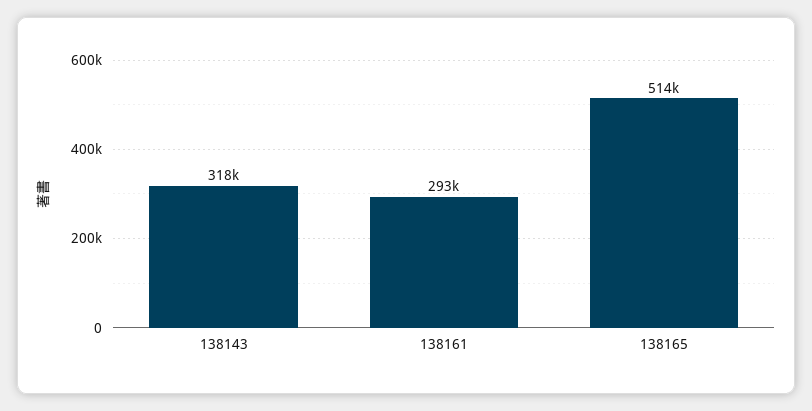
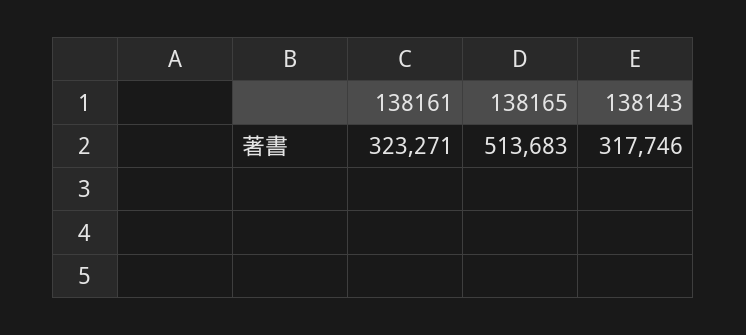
138161: 293000 -> 323271

